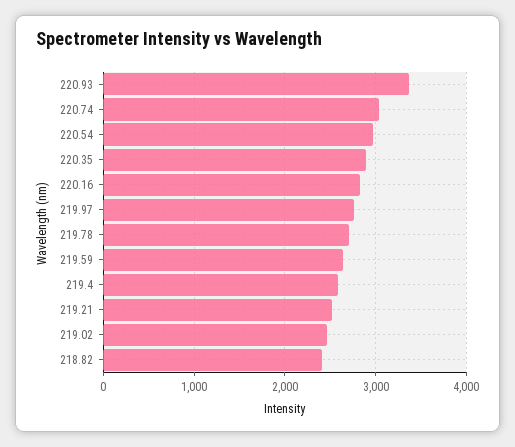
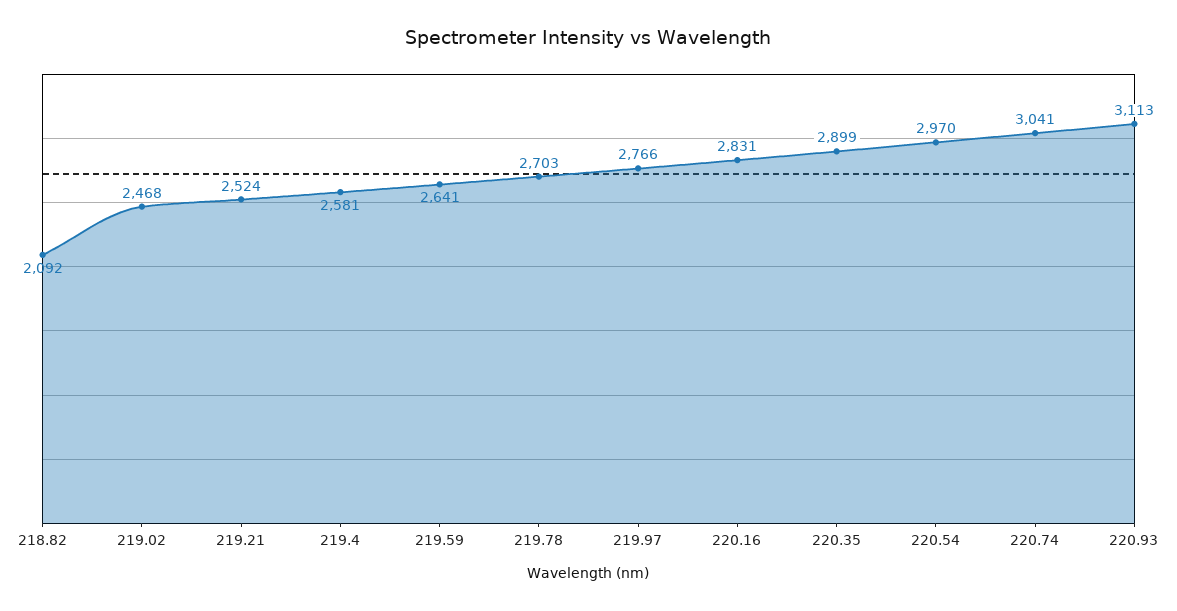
220.93: 3400 -> 3113
218.82: 2400 -> 2092

